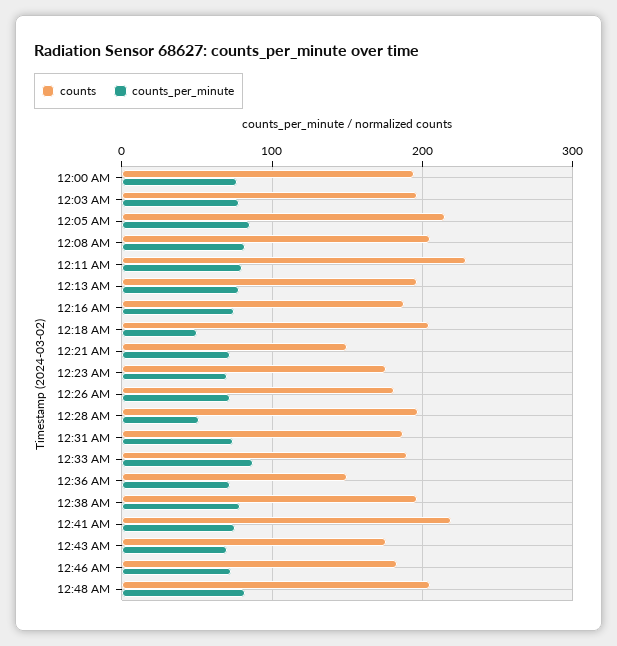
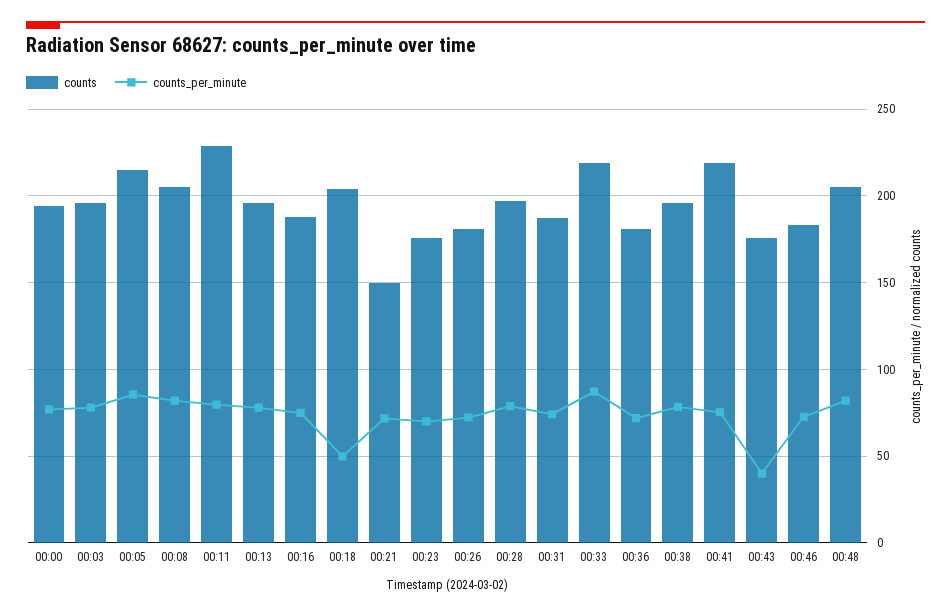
counts_per_minute, 12:28 AM: 50 -> 80
counts, 12:33 AM: 190 -> 220
counts, 12:36 AM: 150 -> 180
counts_per_minute, 12:43 AM: 70 -> 40

